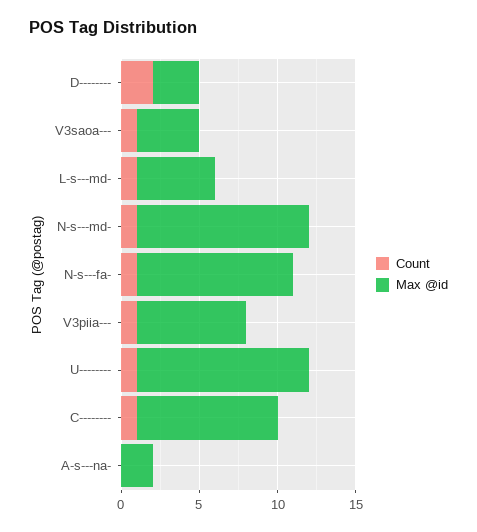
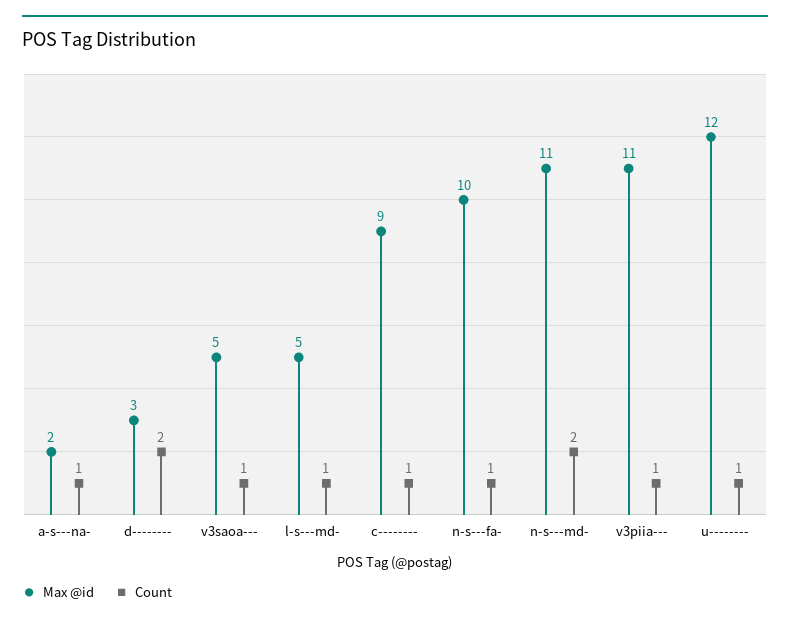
Max @id, V3saoa---: 4 -> 5
Count, N-s---md-: 1 -> 2
Max @id, V3piia---: 7 -> 11
Max @id, U--------: 11 -> 12
Count, A-s---na-: 0 -> 1

